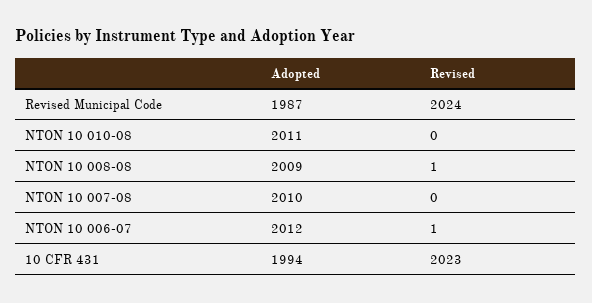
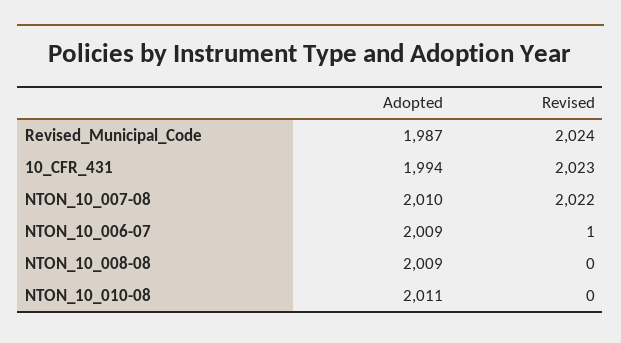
Revised, NTON 10 008-08: 1 -> 0
Revised, NTON 10 007-08: 0 -> 2022
Adopted, NTON 10 006-07: 2012 -> 2009

